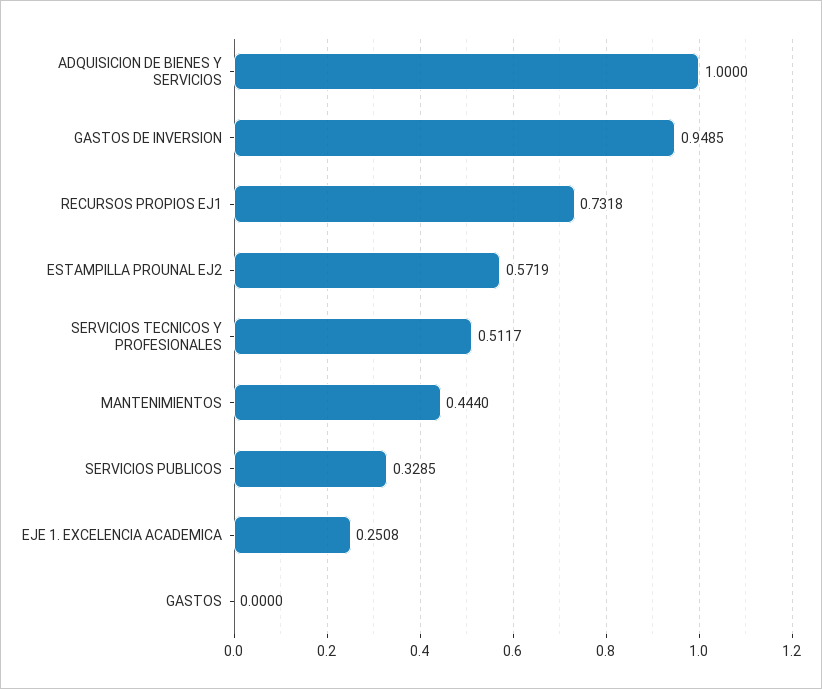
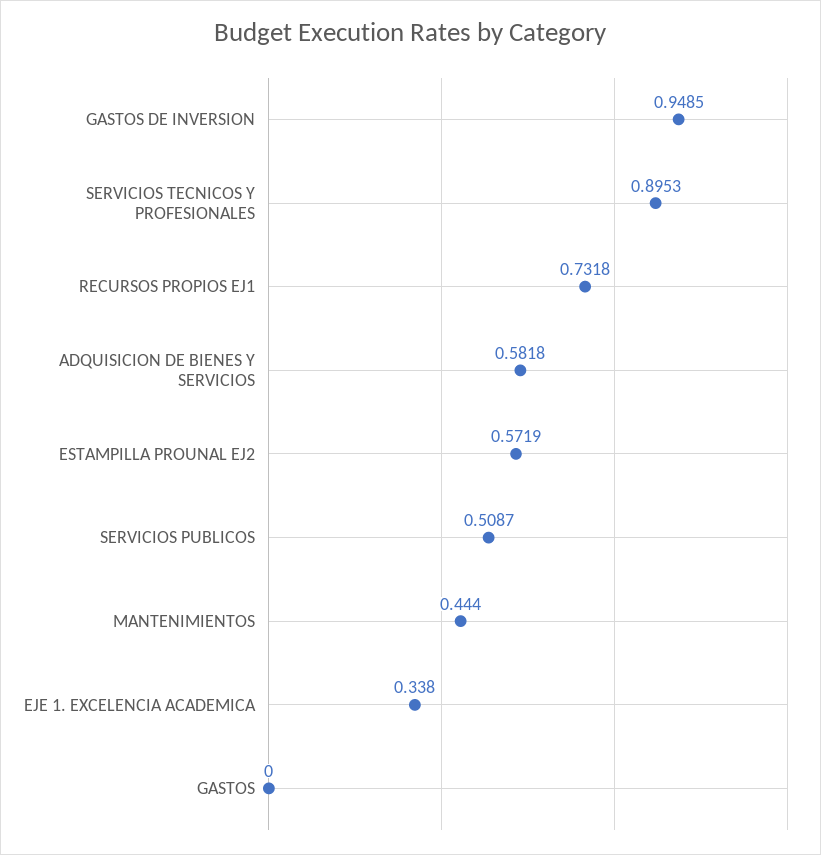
ADQUISICION DE BIENES Y SERVICIOS: 1 -> 0.5818
SERVICIOS TECNICOS Y PROFESIONALES: 0.5117 -> 0.8953
SERVICIOS PUBLICOS: 0.3285 -> 0.5087
EJE 1. EXCELENCIA ACADEMICA: 0.2508 -> 0.338

